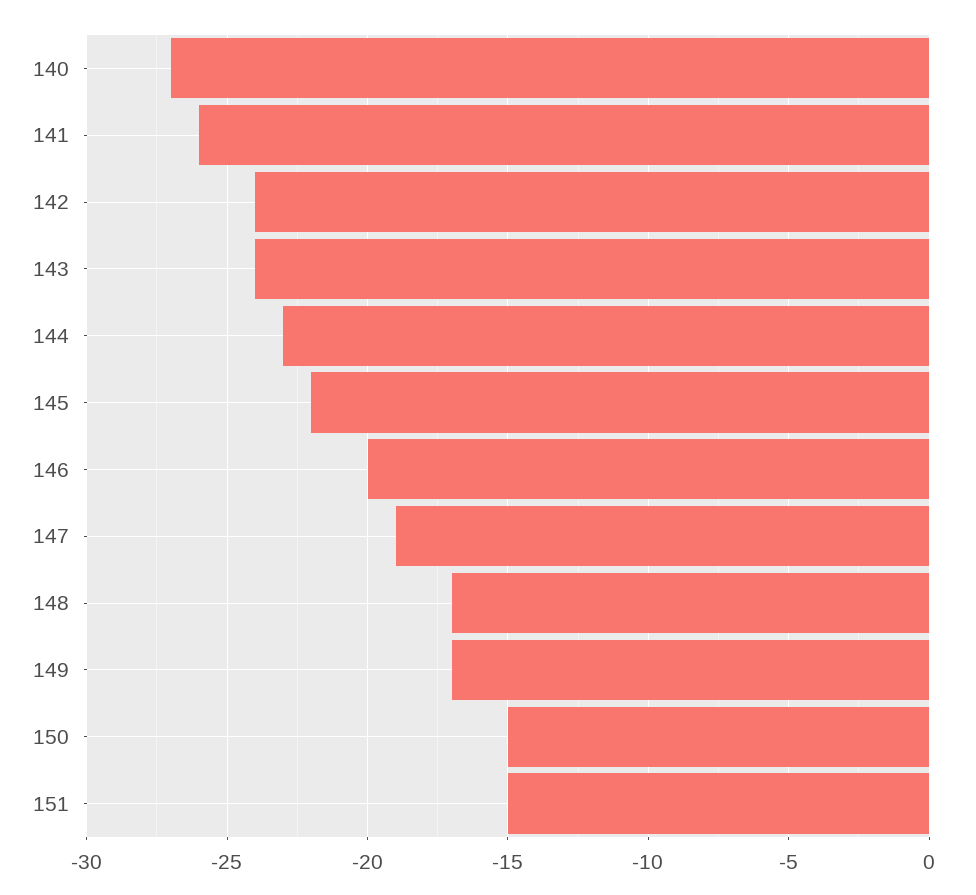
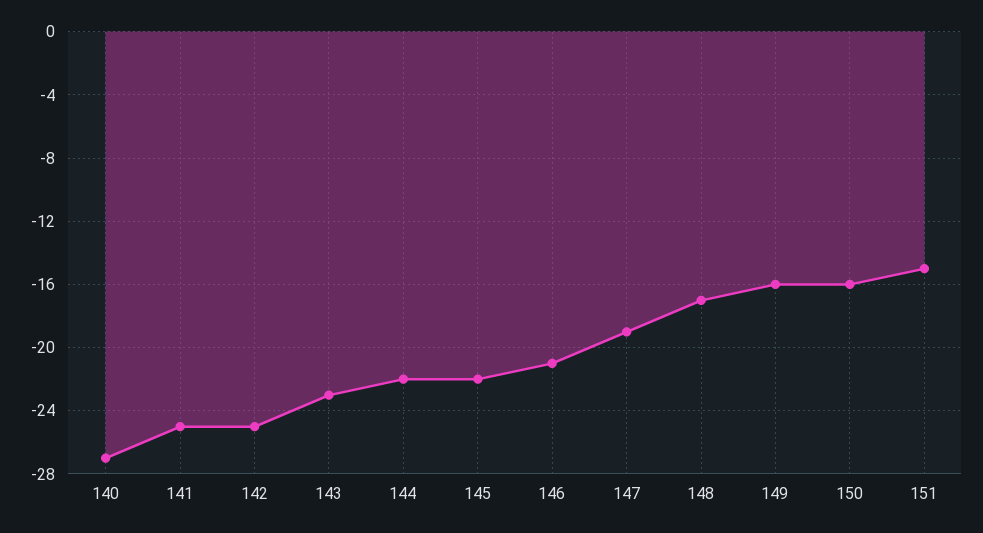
141: -26 -> -25
142: -24 -> -25
143: -24 -> -23
144: -23 -> -22
146: -20 -> -21
149: -17 -> -16
150: -15 -> -16

